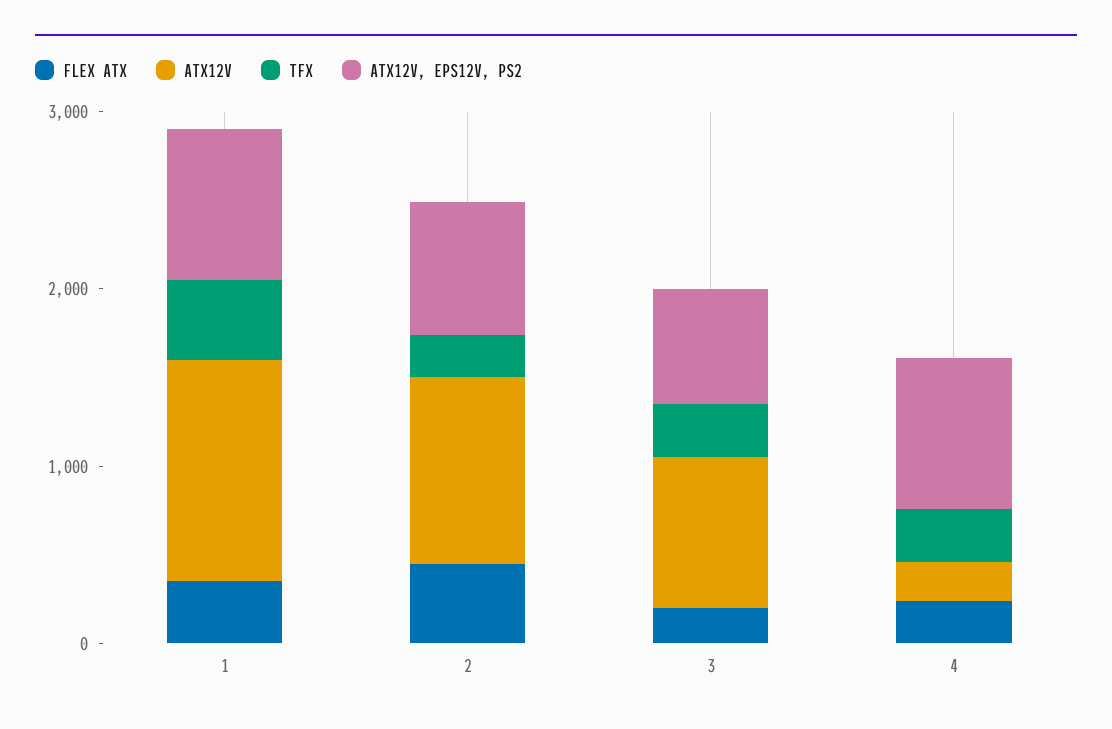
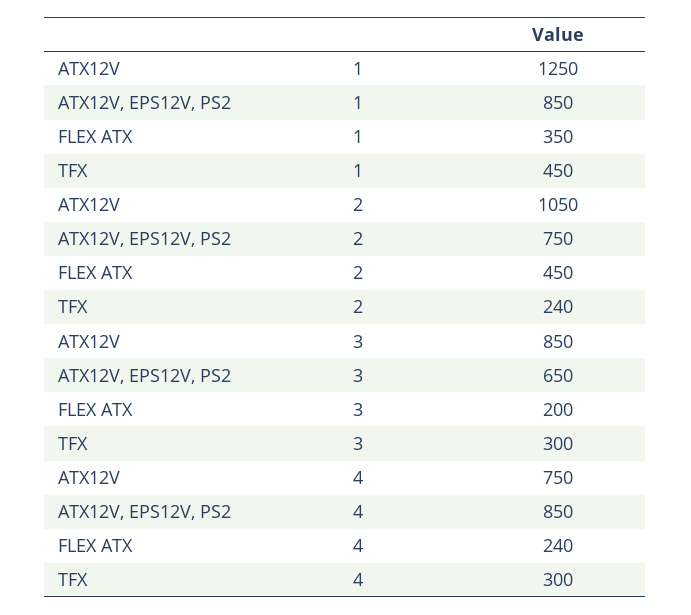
ATX12V, 4: 200 -> 750

